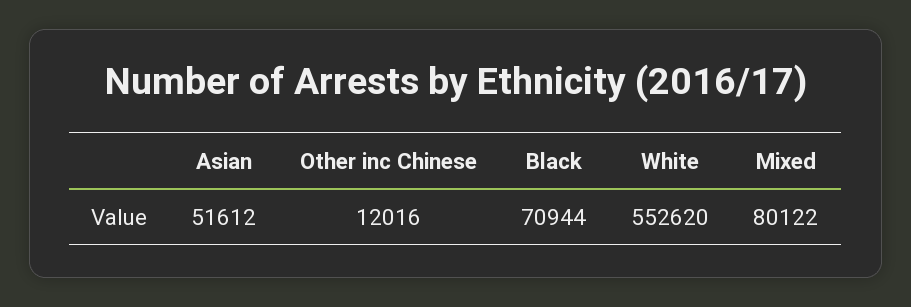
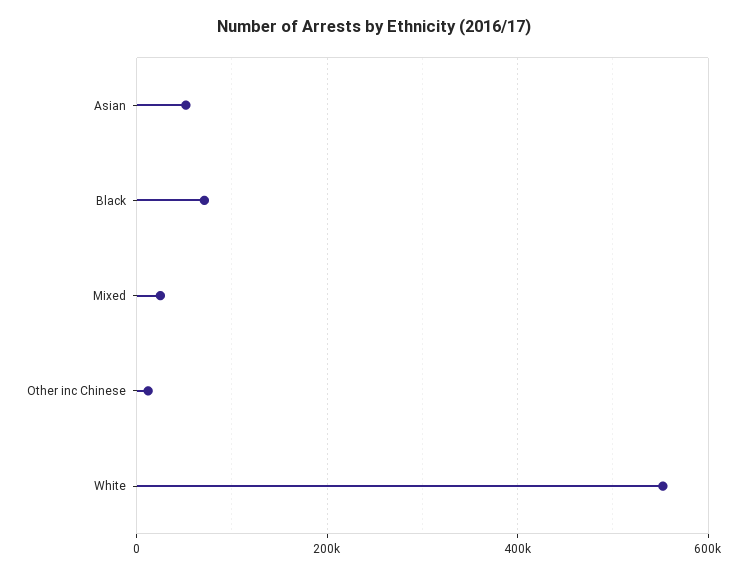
Mixed: 80122 -> 20000

